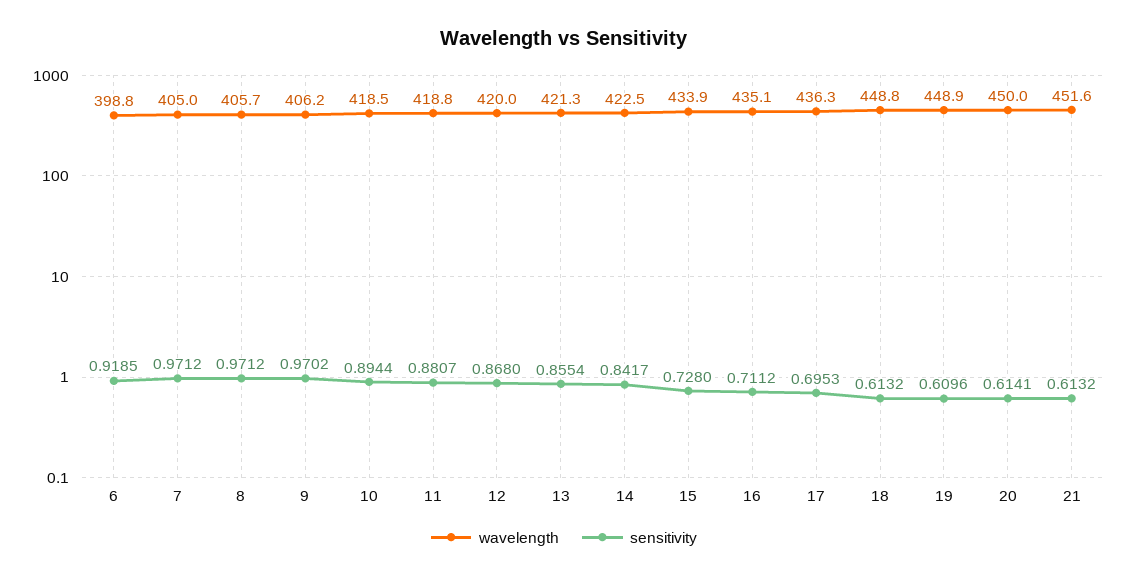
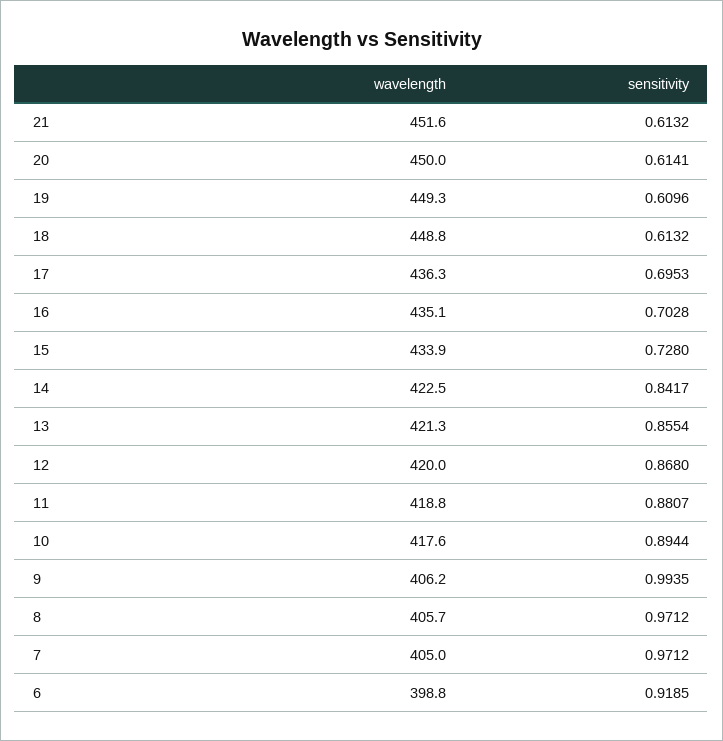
sensitivity, 9: 0.9702 -> 0.9935
wavelength, 10: 418.5 -> 417.6
sensitivity, 16: 0.7112 -> 0.7028
wavelength, 19: 448.9 -> 449.3

